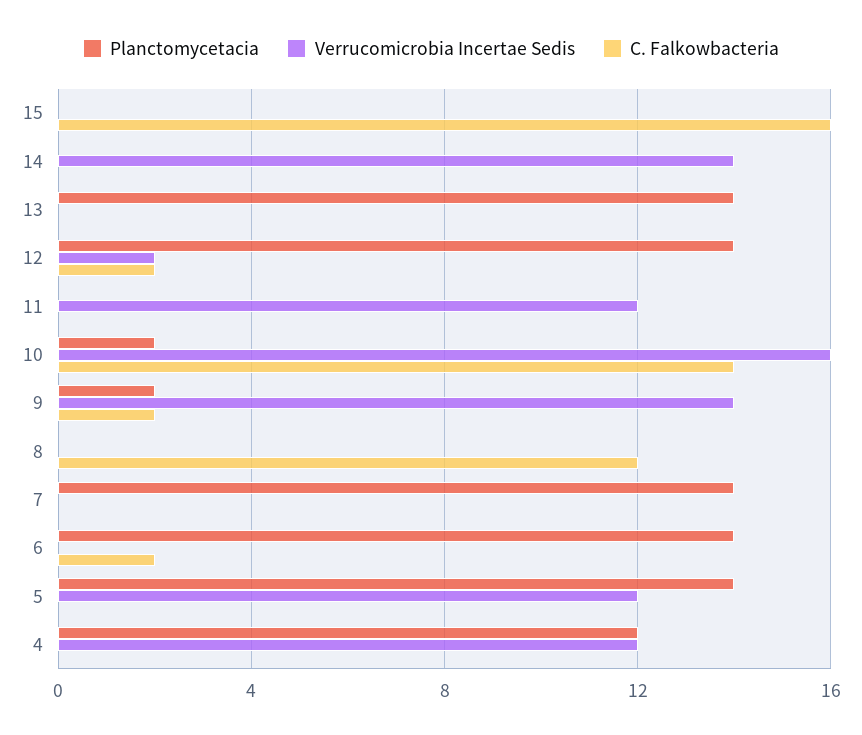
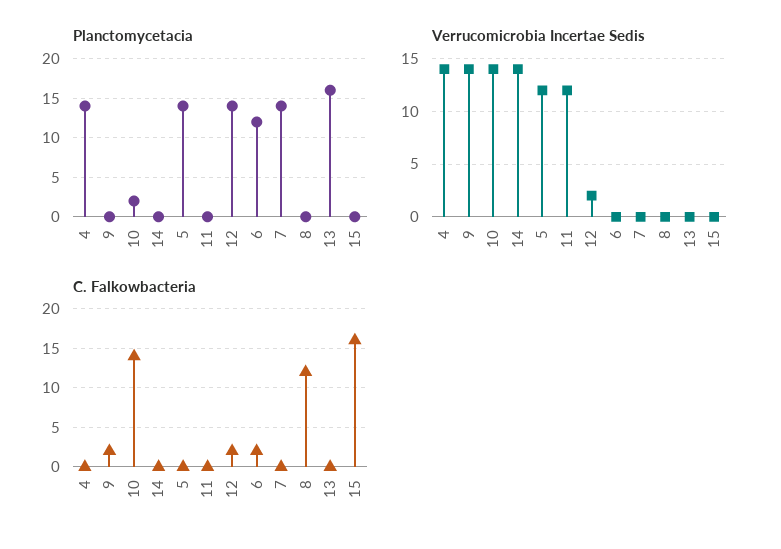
Planctomycetacia, 13: 14 -> 16
Verrucomicrobia Incertae Sedis, 10: 16 -> 14
Planctomycetacia, 9: 2 -> 0
Planctomycetacia, 6: 14 -> 12
Planctomycetacia, 4: 12 -> 14
Verrucomicrobia Incertae Sedis, 4: 12 -> 14

